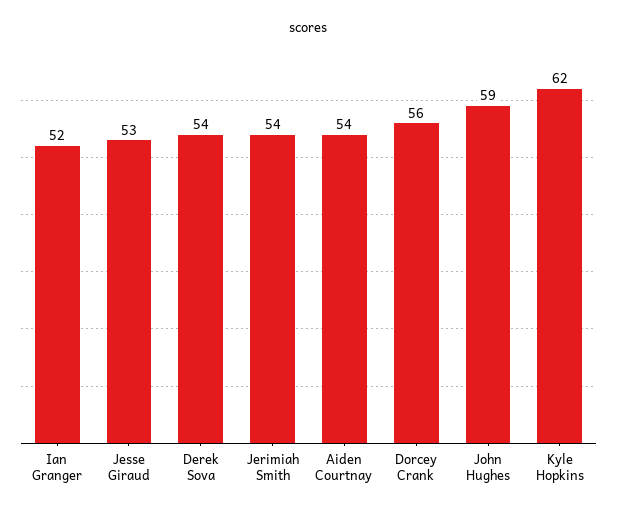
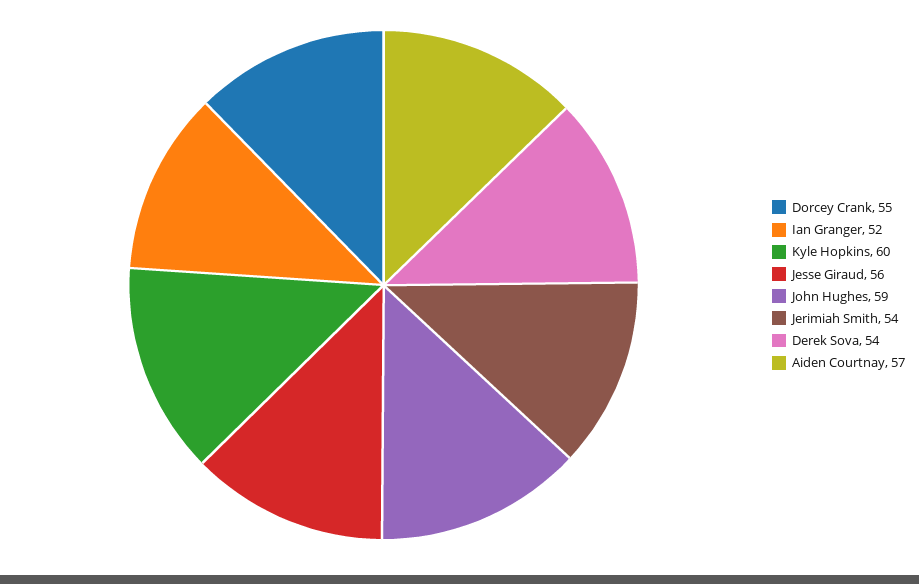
Jesse Giraud: 53 -> 56
Aiden Courtnay: 54 -> 57
Dorcey Crank: 56 -> 55
Kyle Hopkins: 62 -> 60

